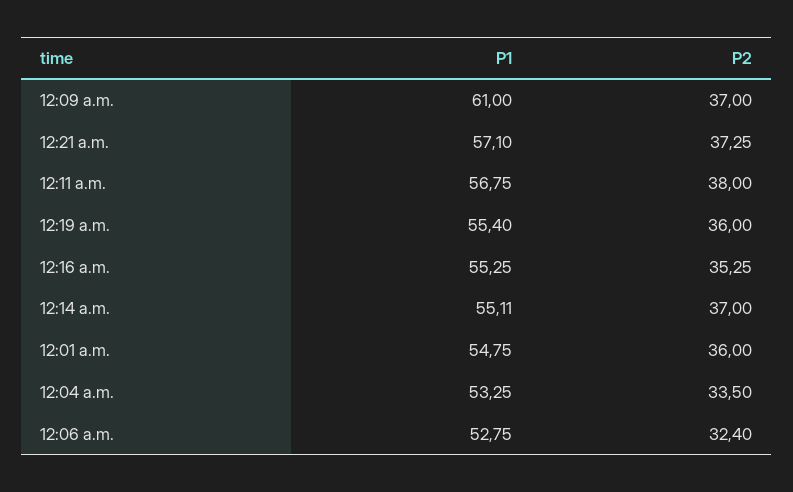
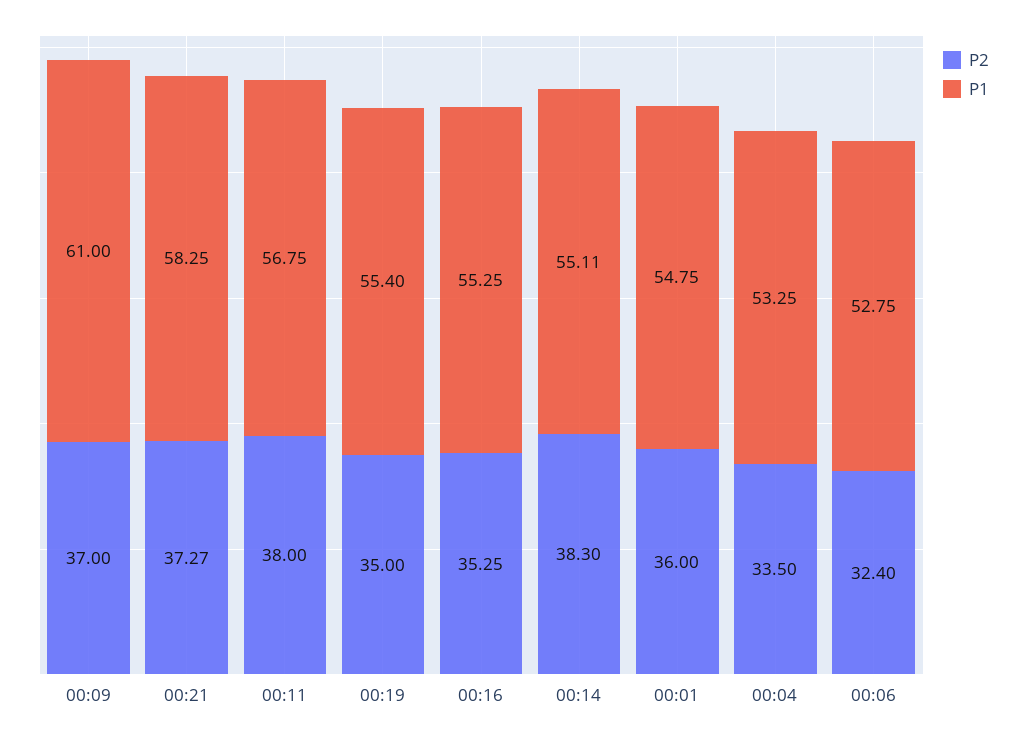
P1, 12:21 a.m.: 57.1 -> 58.25
P2, 12:21 a.m.: 37.25 -> 37.27
P2, 12:19 a.m.: 36 -> 35
P2, 12:14 a.m.: 37 -> 38.3

